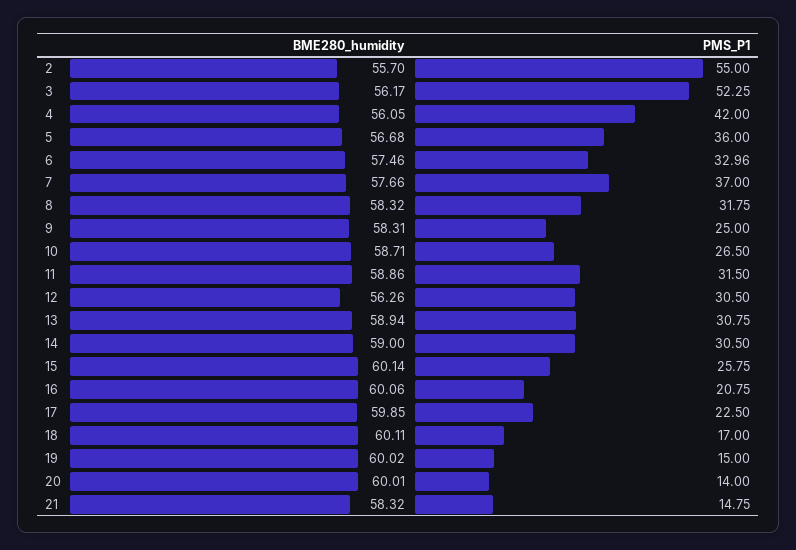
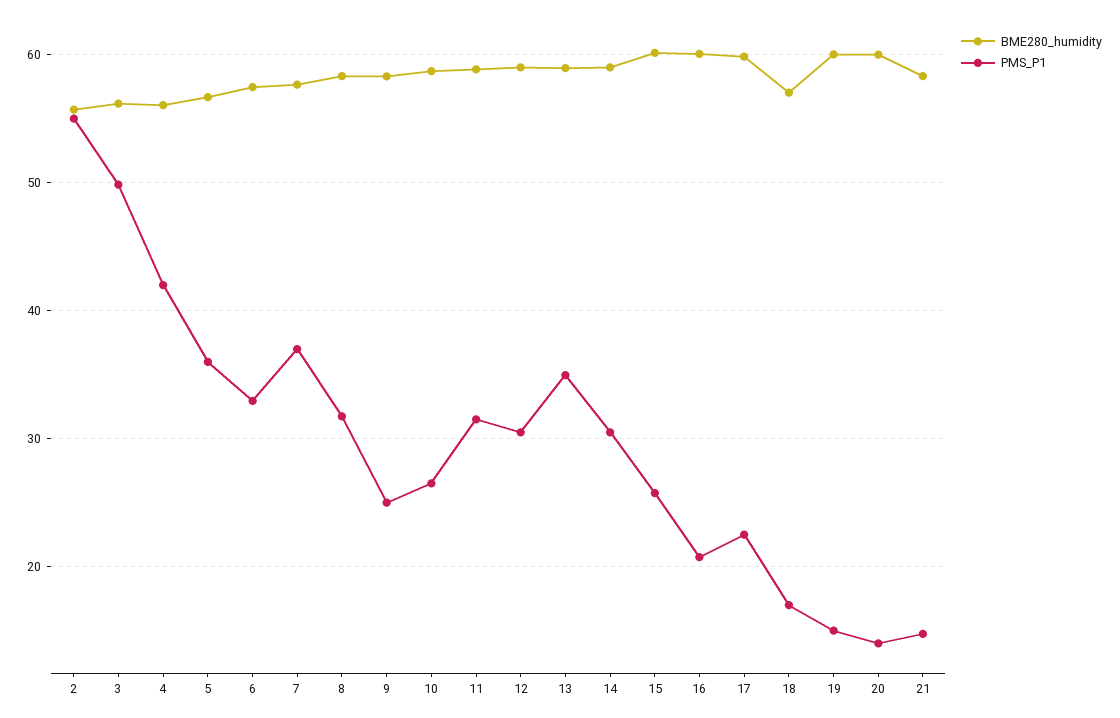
PMS_P1, 3: 52.25 -> 50
BME280_humidity, 12: 56.26 -> 59
PMS_P1, 13: 30.75 -> 35
BME280_humidity, 18: 60.11 -> 57

